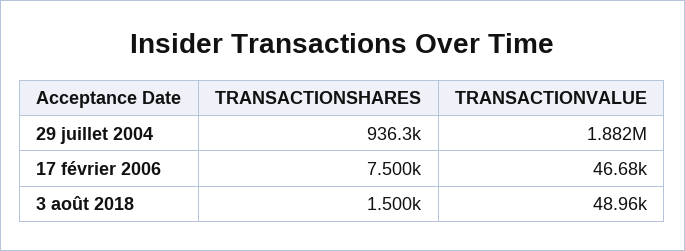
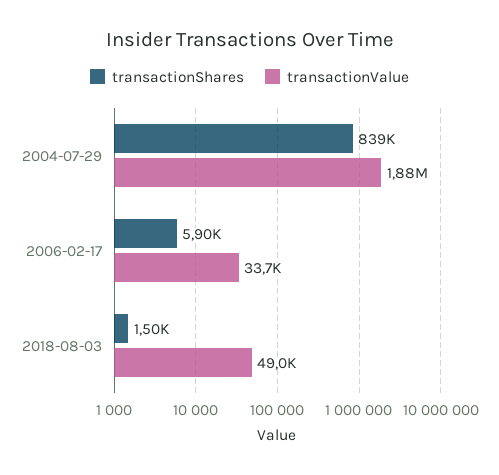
TRANSACTIONSHARES, 29 juillet 2004: 936300 -> 839000
TRANSACTIONSHARES, 17 février 2006: 7500 -> 5900
TRANSACTIONVALUE, 17 février 2006: 46680 -> 33700

